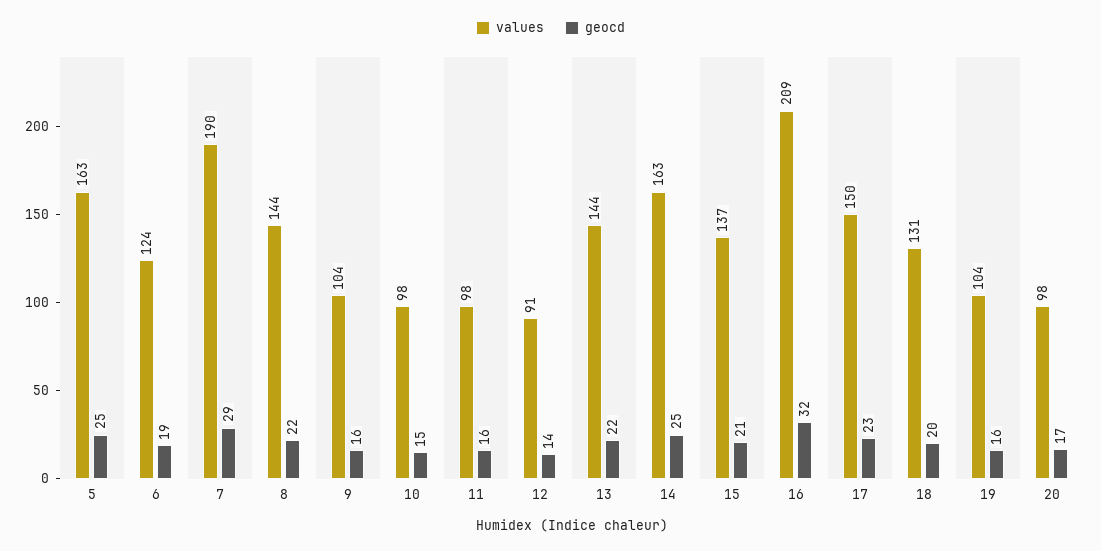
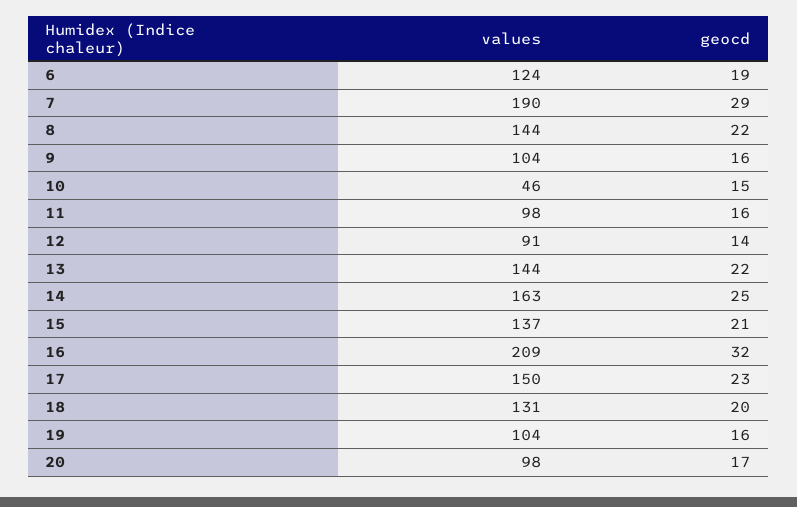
values, 5: 163 -> none
geocd, 5: 25 -> none
values, 10: 98 -> 46

